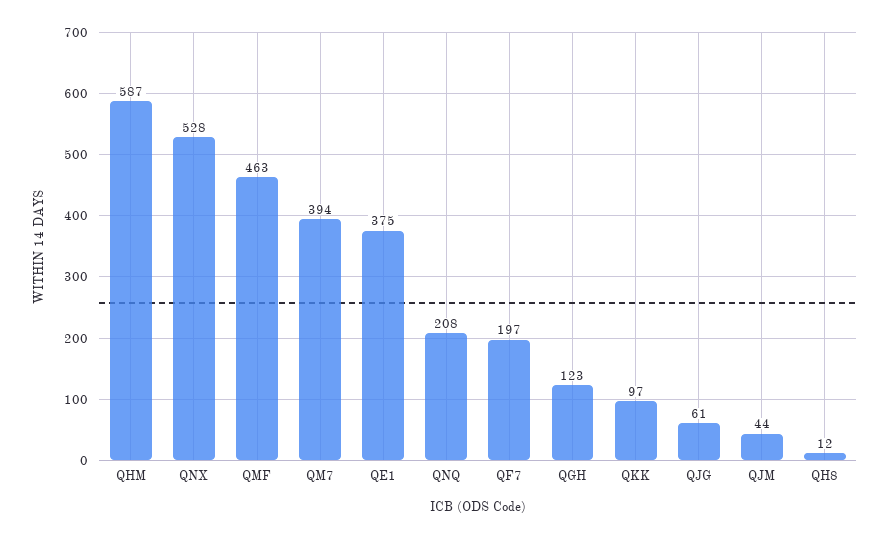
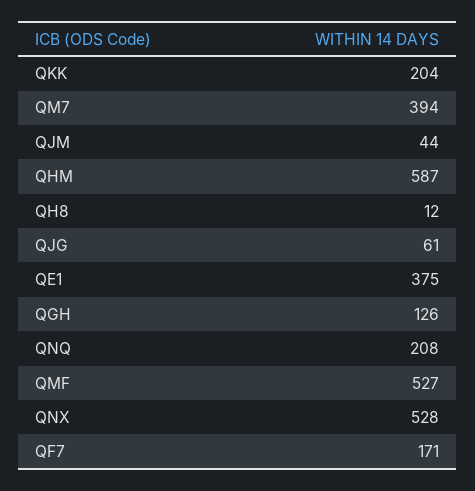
QMF: 463 -> 527
QF7: 197 -> 171
QGH: 123 -> 126
QKK: 97 -> 204

